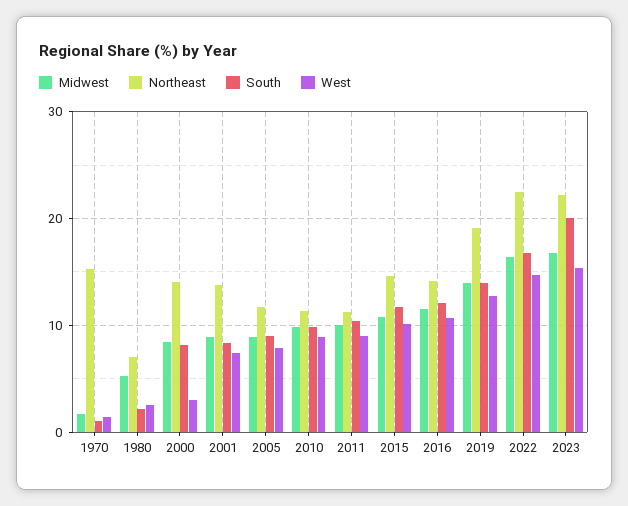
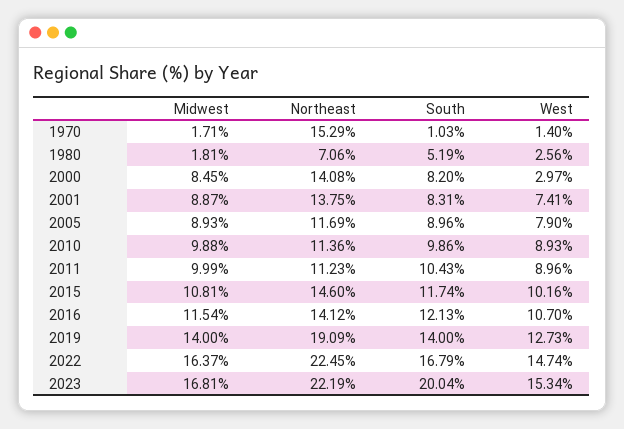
Midwest, 1980: 5 -> 1.81
South, 1980: 2 -> 5.19

